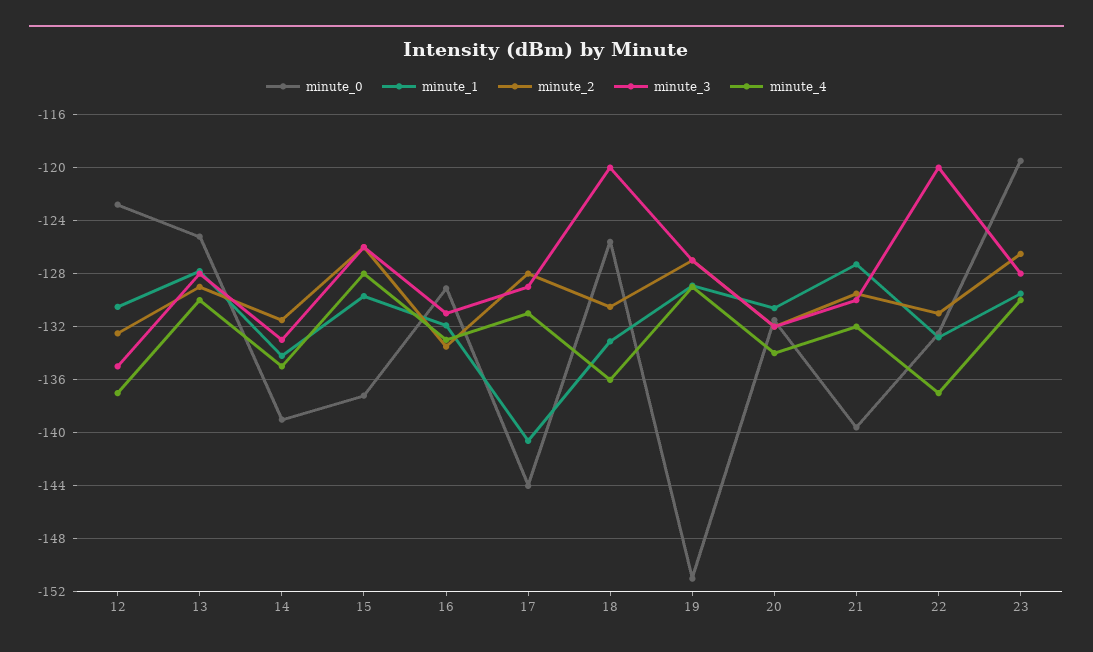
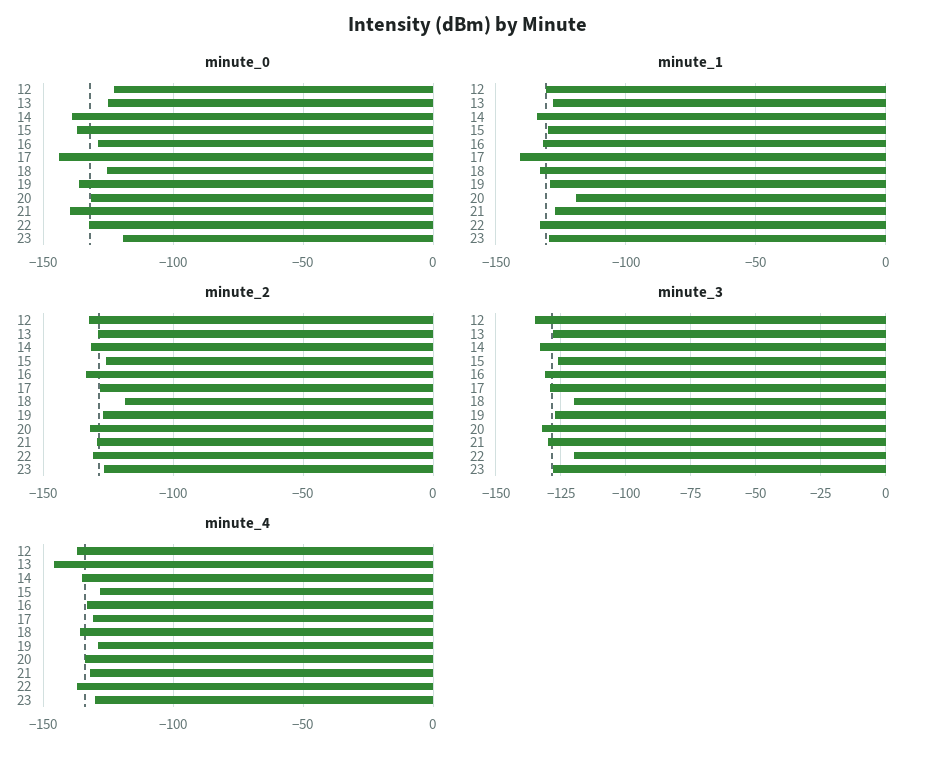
minute_4, 13: -130 -> -145
minute_2, 18: -130.5 -> -120
minute_0, 19: -151 -> -135
minute_1, 20: -130.5 -> -120

